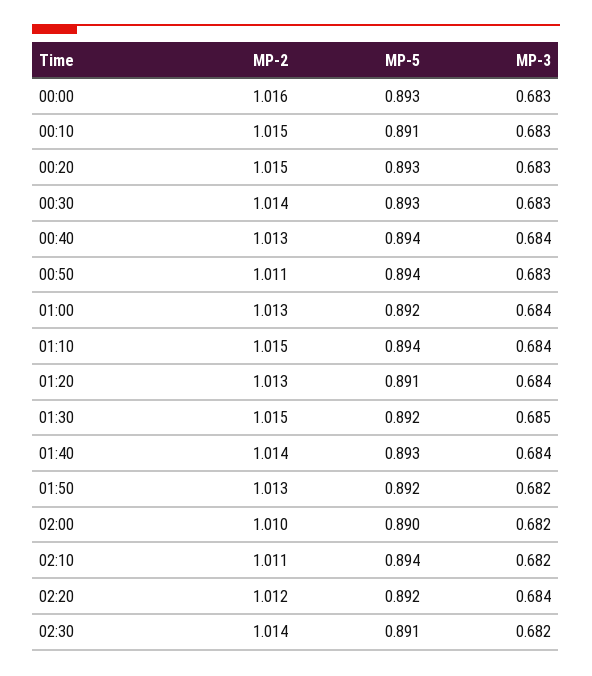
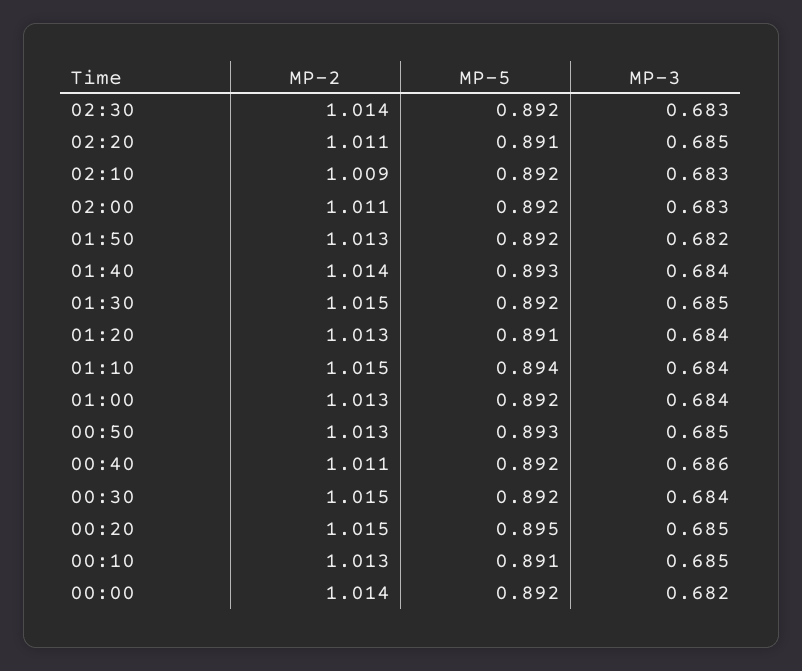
MP-2, 00:00: 1.016 -> 1.014
MP-5, 00:00: 0.893 -> 0.892
MP-3, 00:00: 0.683 -> 0.682
MP-2, 00:10: 1.015 -> 1.013
MP-3, 00:10: 0.683 -> 0.685
MP-5, 00:20: 0.893 -> 0.895
MP-3, 00:20: 0.683 -> 0.685
MP-2, 00:30: 1.014 -> 1.015
MP-5, 00:30: 0.893 -> 0.892
MP-3, 00:30: 0.683 -> 0.684
MP-2, 00:40: 1.013 -> 1.011
MP-5, 00:40: 0.894 -> 0.892
MP-3, 00:40: 0.684 -> 0.686
MP-2, 00:50: 1.011 -> 1.013
MP-5, 00:50: 0.894 -> 0.893
MP-3, 00:50: 0.683 -> 0.685
MP-2, 02:00: 1.01 -> 1.011
MP-5, 02:00: 0.89 -> 0.892
MP-3, 02:00: 0.682 -> 0.683
MP-2, 02:10: 1.011 -> 1.009
MP-5, 02:10: 0.894 -> 0.892
MP-3, 02:10: 0.682 -> 0.683
MP-2, 02:20: 1.012 -> 1.011
MP-5, 02:20: 0.892 -> 0.891
MP-3, 02:20: 0.684 -> 0.685
MP-5, 02:30: 0.891 -> 0.892
MP-3, 02:30: 0.682 -> 0.683

